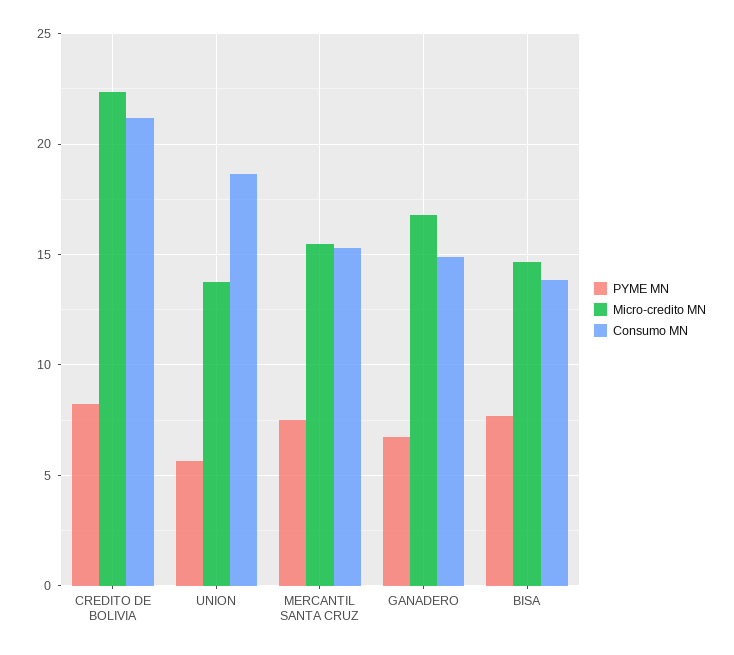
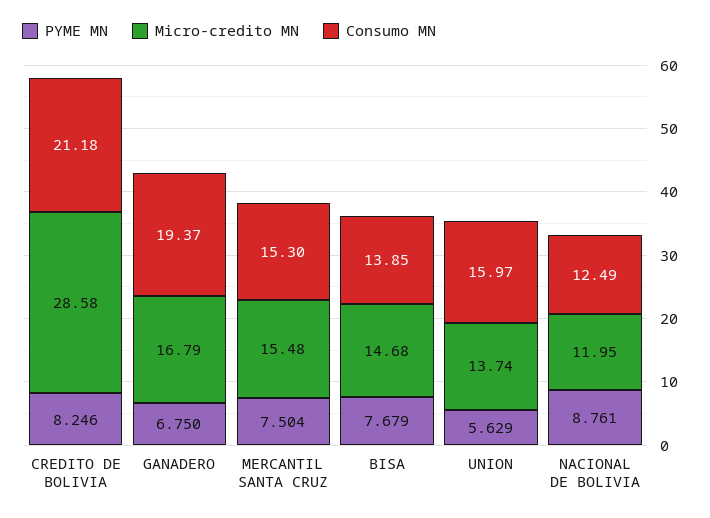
Micro-credito MN, CREDITO DE BOLIVIA: 22.5 -> 28.58
Consumo MN, UNION: 18.5 -> 15.97
Consumo MN, GANADERO: 15 -> 19.37
PYME MN, NACIONAL DE BOLIVIA: none -> 8.761
Micro-credito MN, NACIONAL DE BOLIVIA: none -> 11.95
Consumo MN, NACIONAL DE BOLIVIA: none -> 12.49

